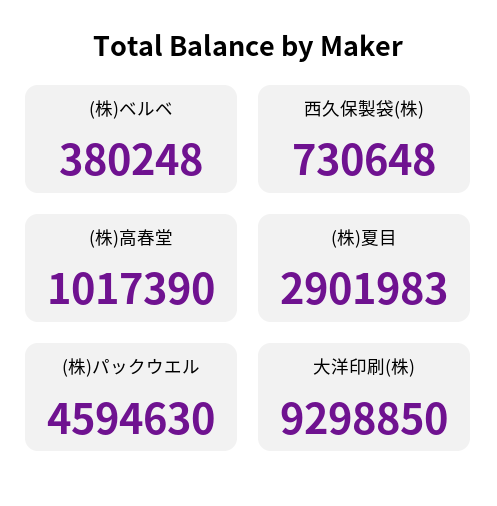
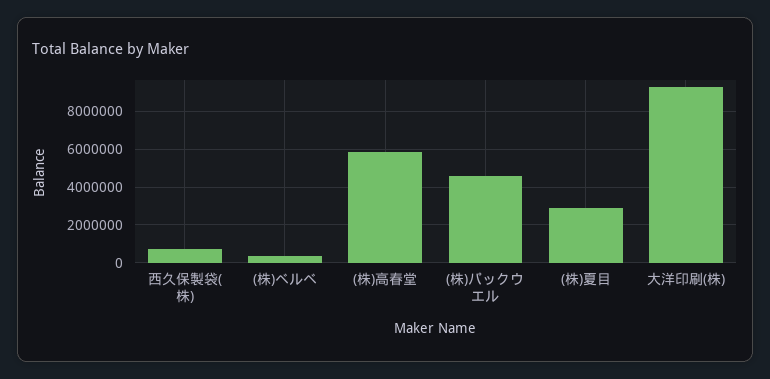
(株)高春堂: 1017390 -> 6000000

